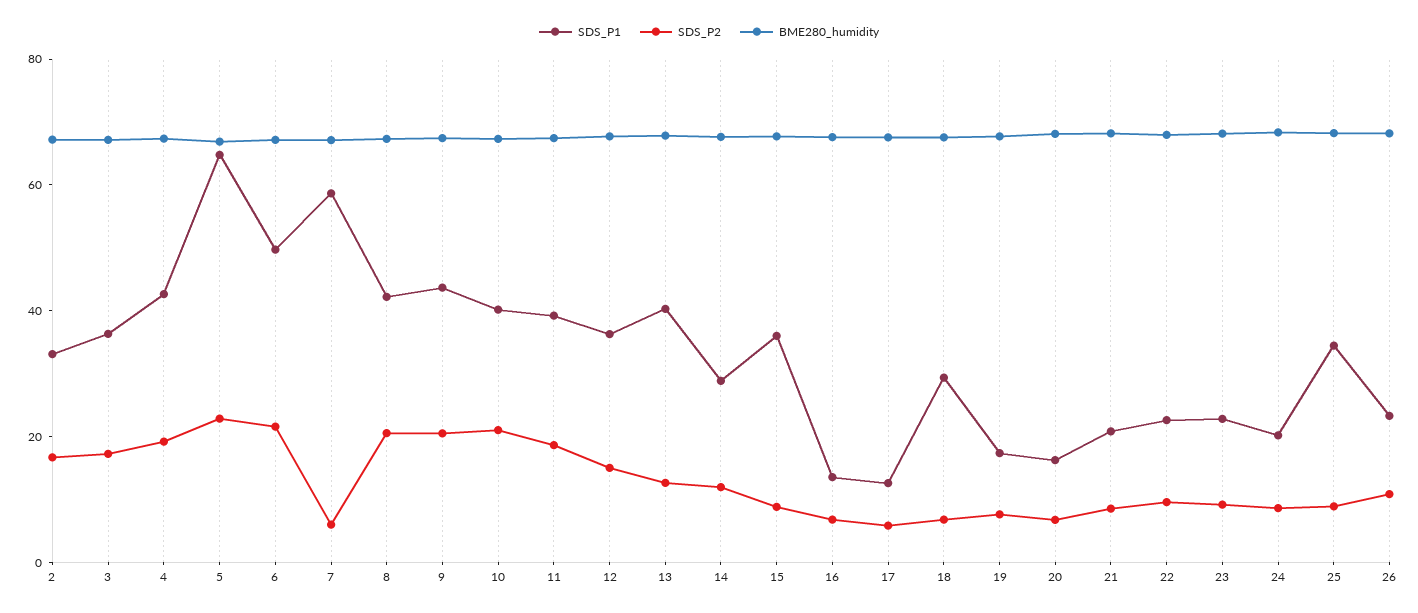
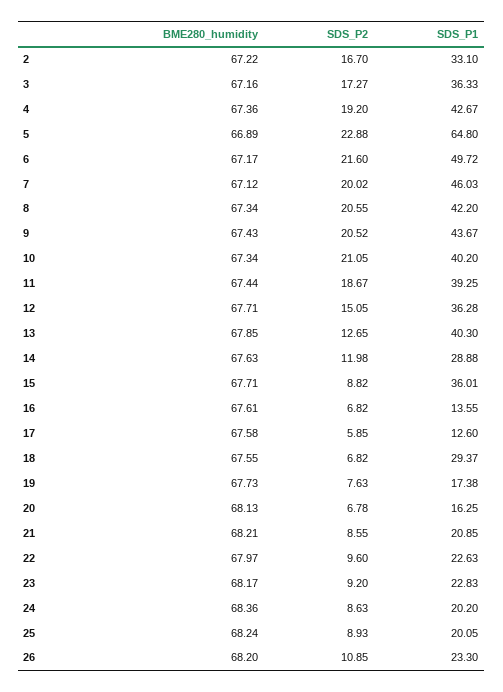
SDS_P1, 7: 60 -> 46.03
SDS_P2, 7: 5 -> 20.02
SDS_P1, 25: 35 -> 20.05

